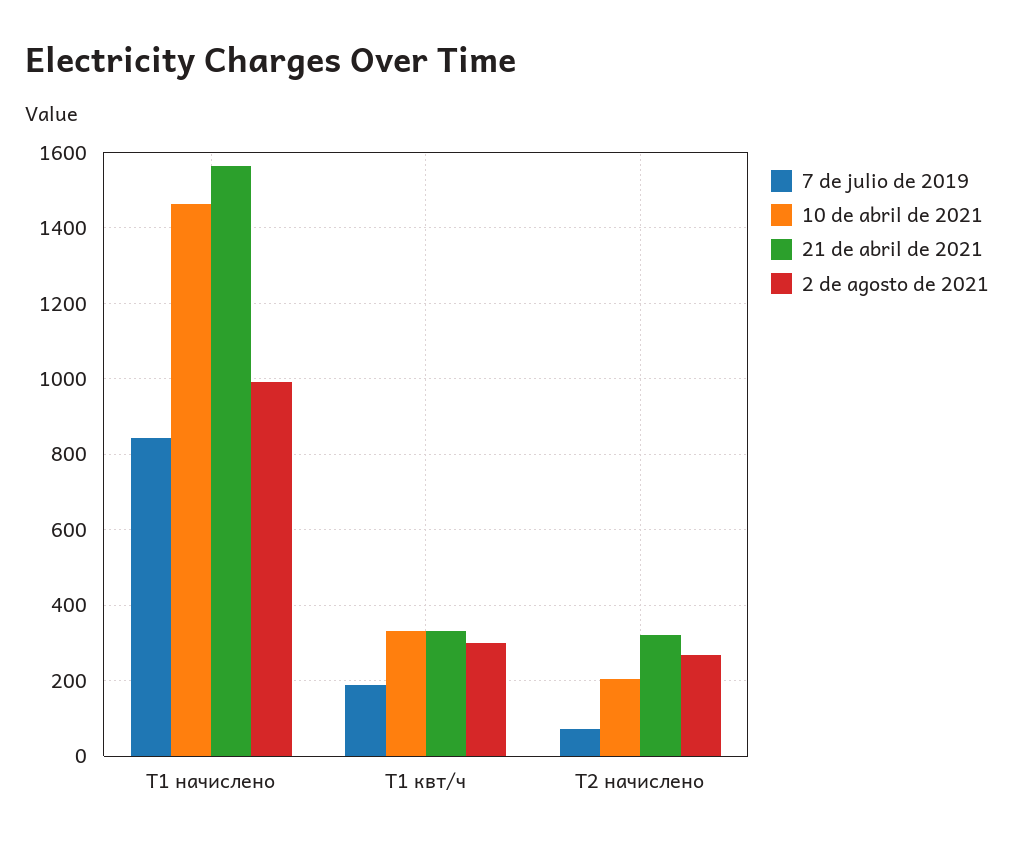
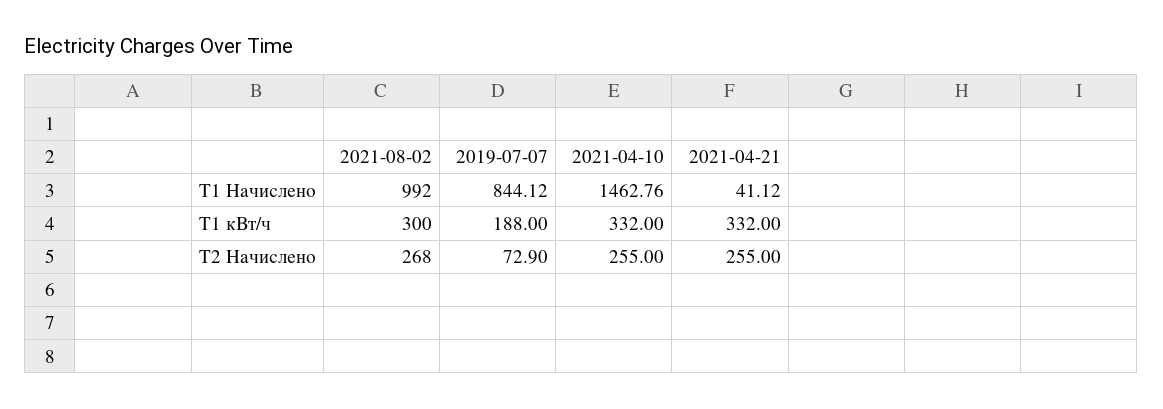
21 de abril de 2021, T1 начислено: 1560 -> 41.12
10 de abril de 2021, T2 начислено: 200 -> 255
21 de abril de 2021, T2 начислено: 320 -> 255

